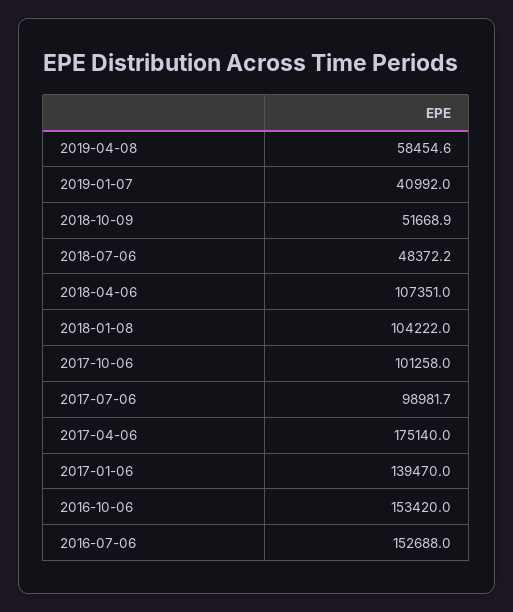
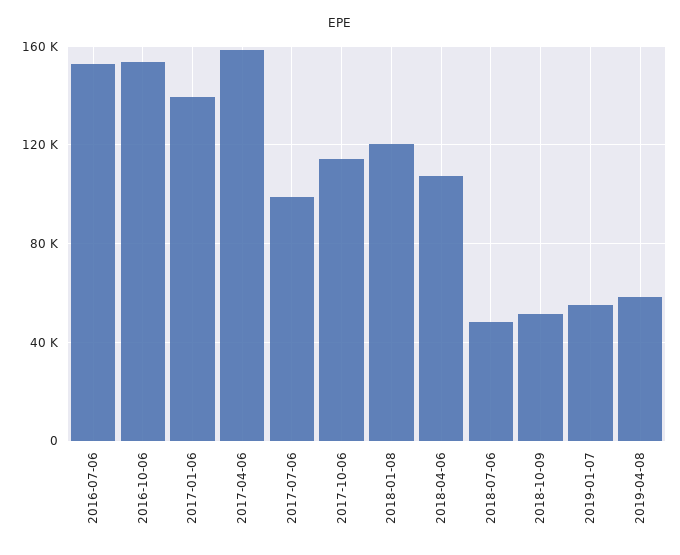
2019-01-07: 40992 -> 55000
2018-01-08: 104222 -> 120000
2017-10-06: 101258 -> 115000
2017-04-06: 175140 -> 160000

